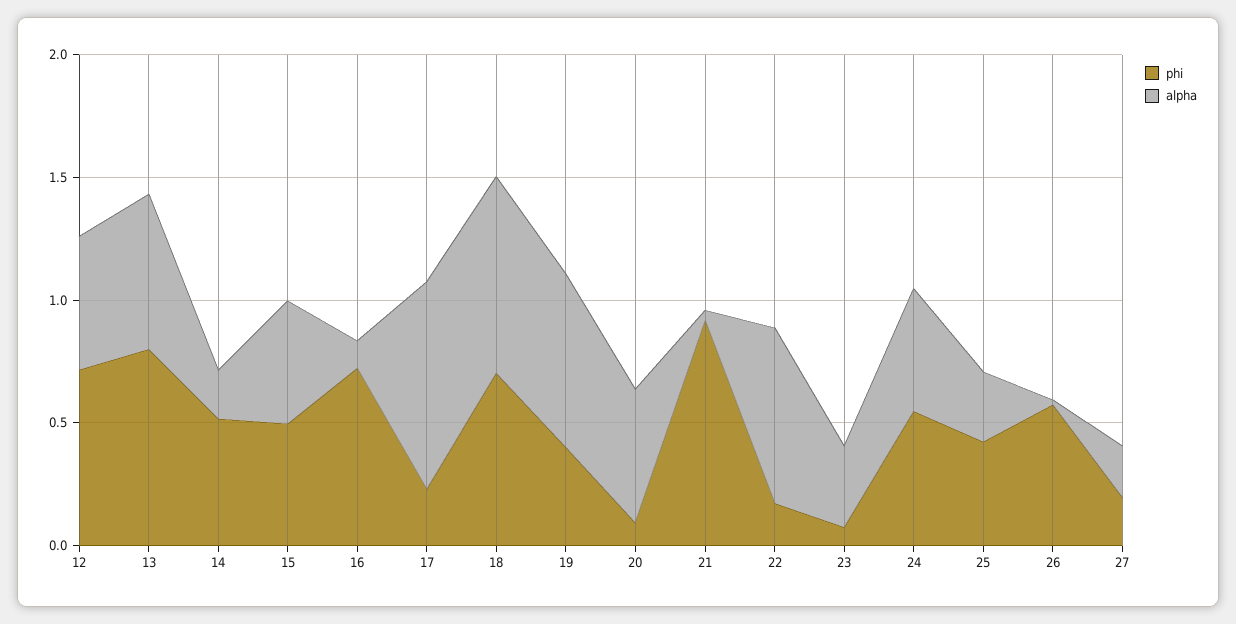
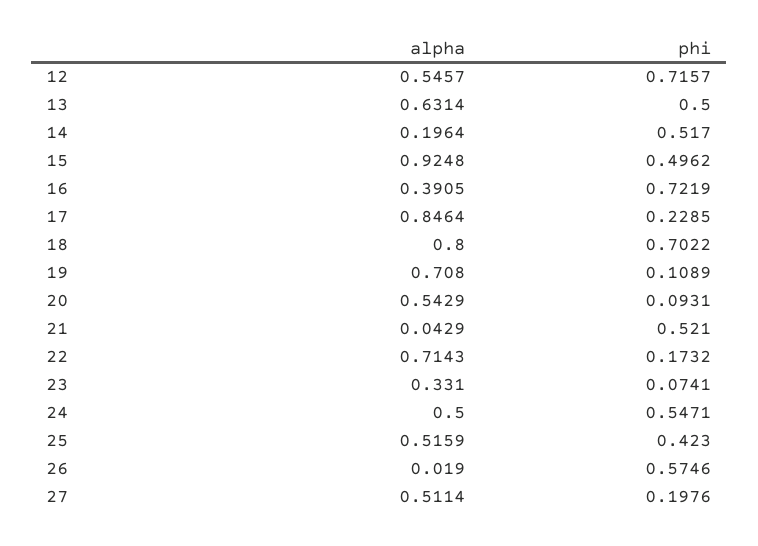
phi, 13: 0.8 -> 0.5
alpha, 15: 0.5 -> 0.9248
alpha, 16: 0.1 -> 0.3905
phi, 19: 0.4 -> 0.1089
phi, 21: 0.9 -> 0.521
alpha, 25: 0.3 -> 0.5159
alpha, 27: 0.2 -> 0.5114

